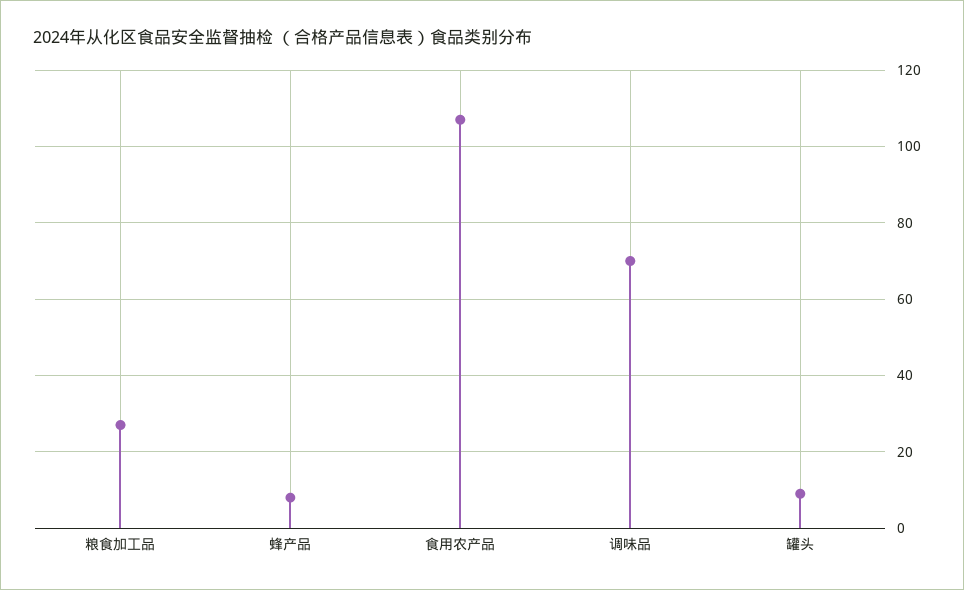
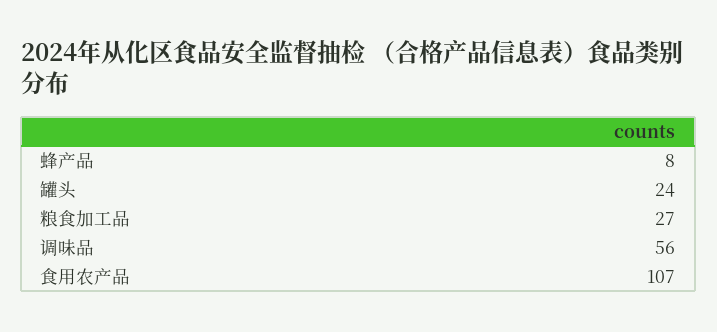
调味品: 70 -> 56
罐头: 10 -> 24

